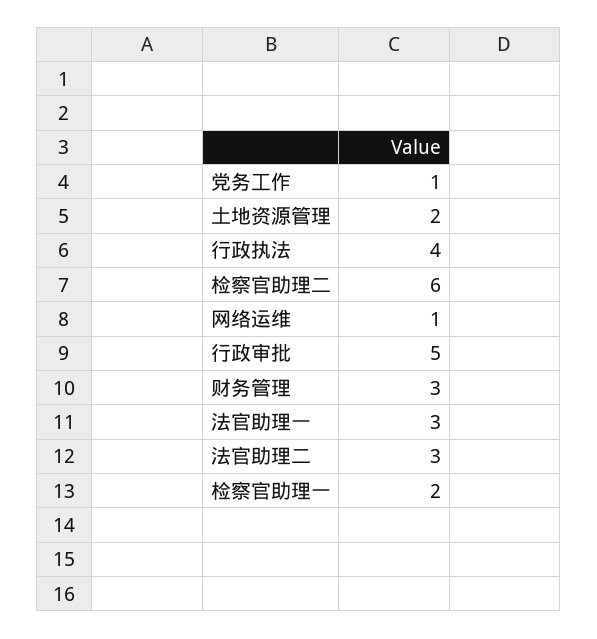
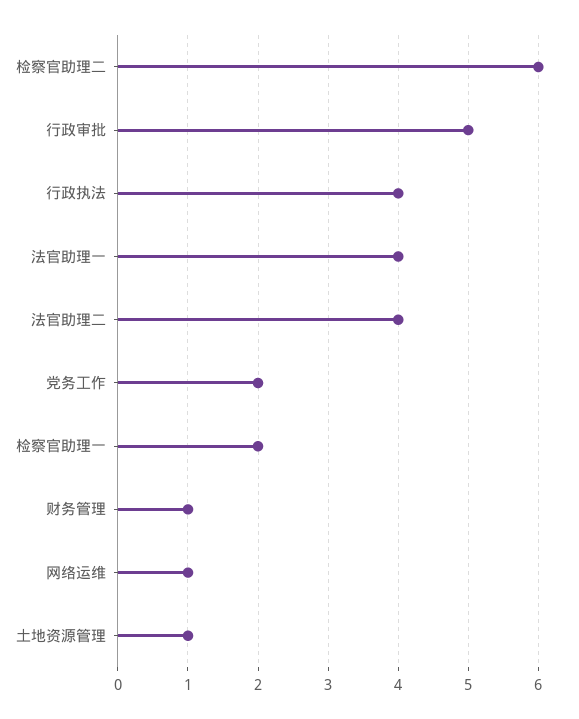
党务工作: 1 -> 2
土地资源管理: 2 -> 1
财务管理: 3 -> 1
法官助理一: 3 -> 4
法官助理二: 3 -> 4

